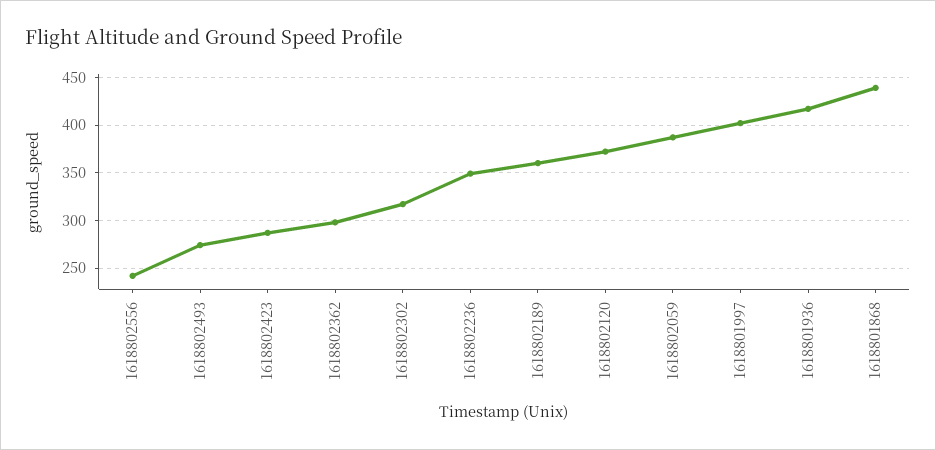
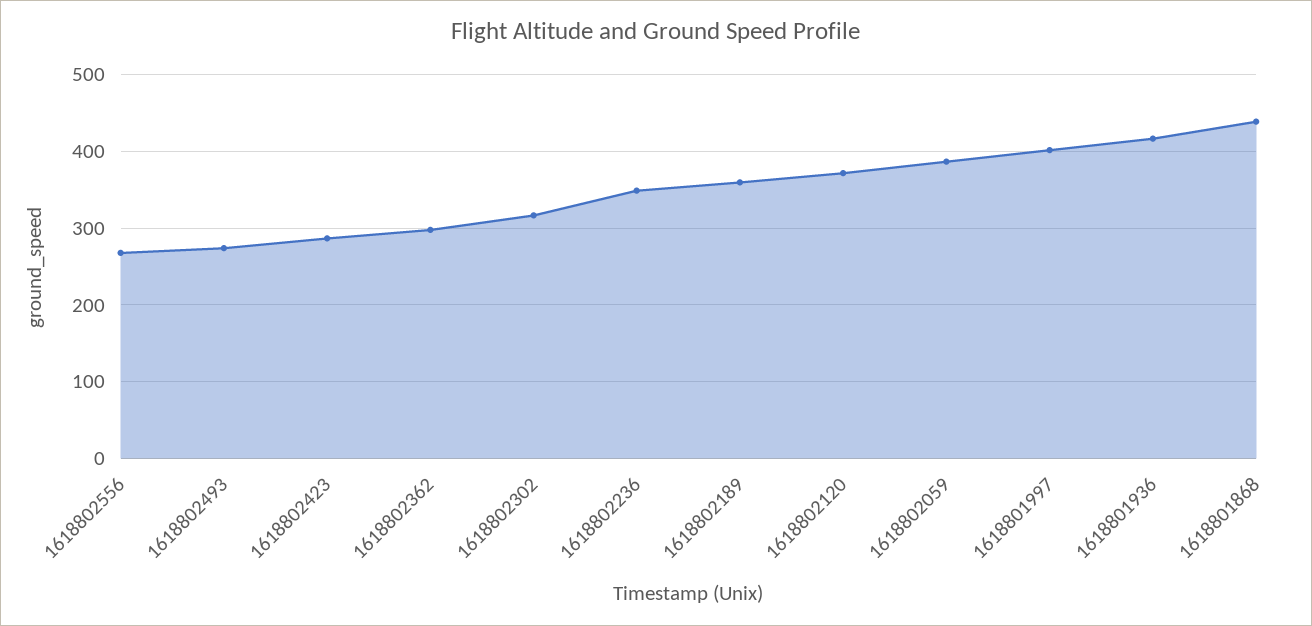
1618802556: 240 -> 270

